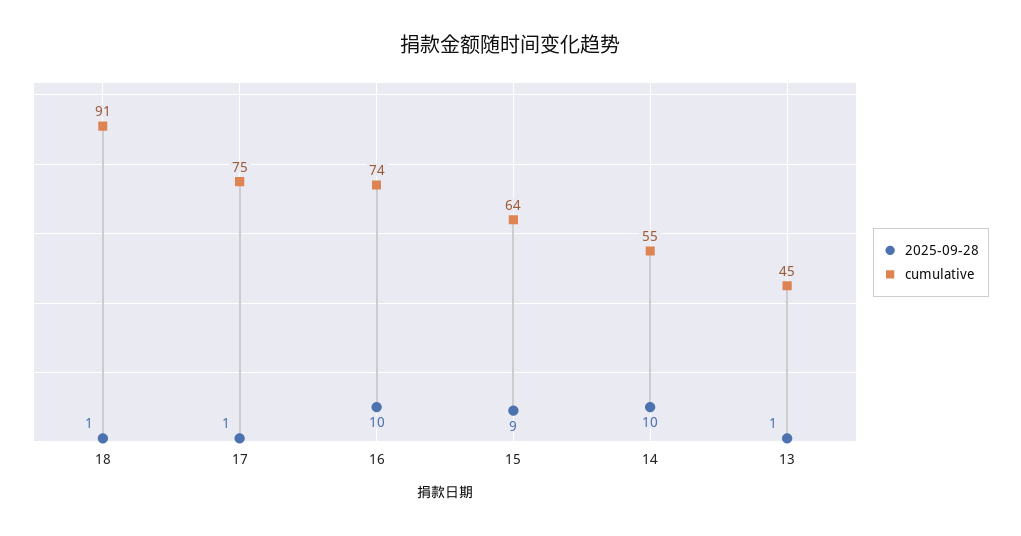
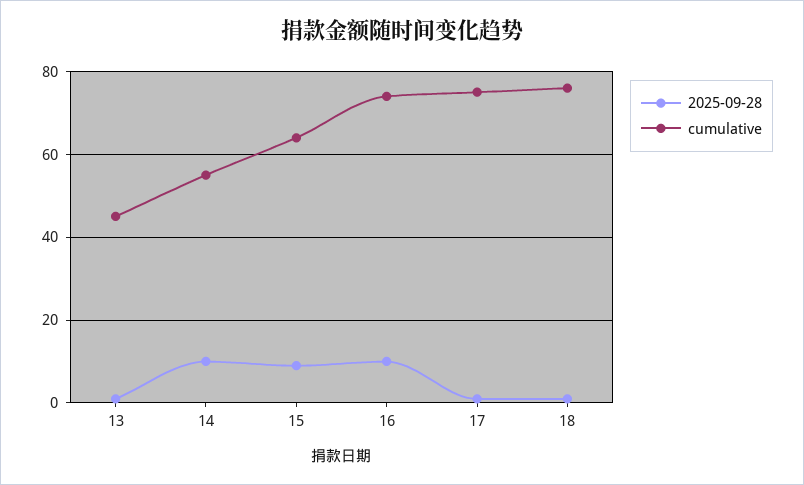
cumulative, 18: 91 -> 75

